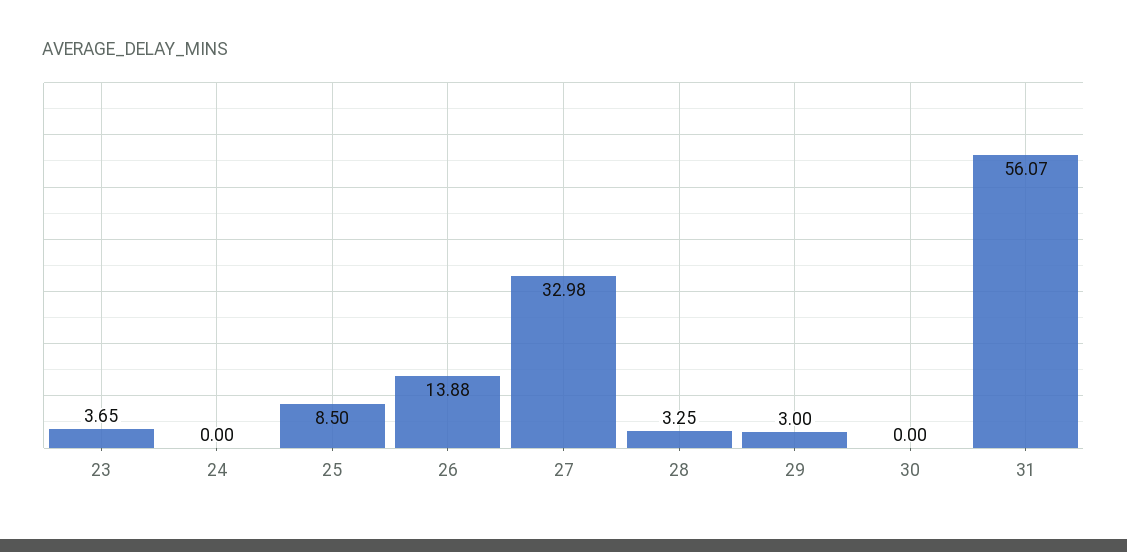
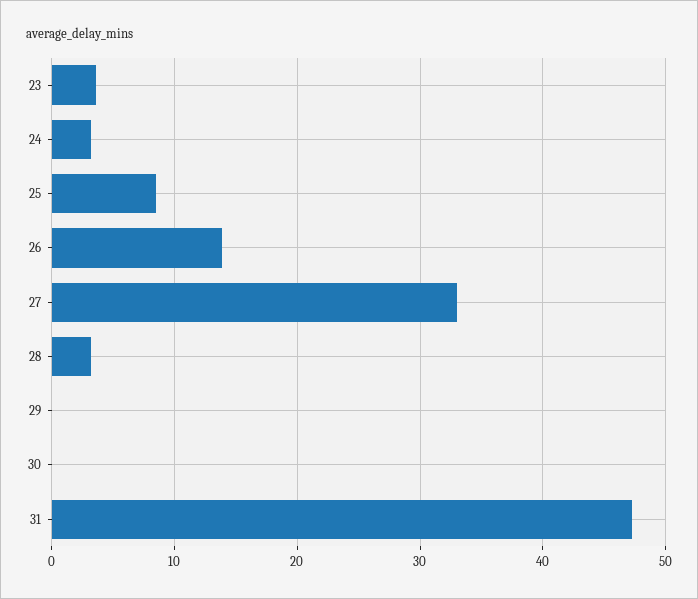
24: 0 -> 3
29: 3 -> 0
31: 56.07 -> 47

